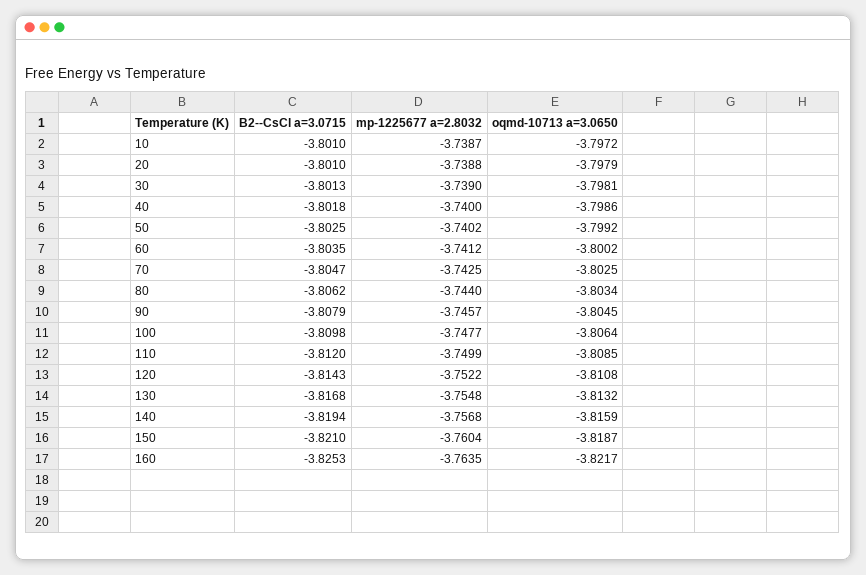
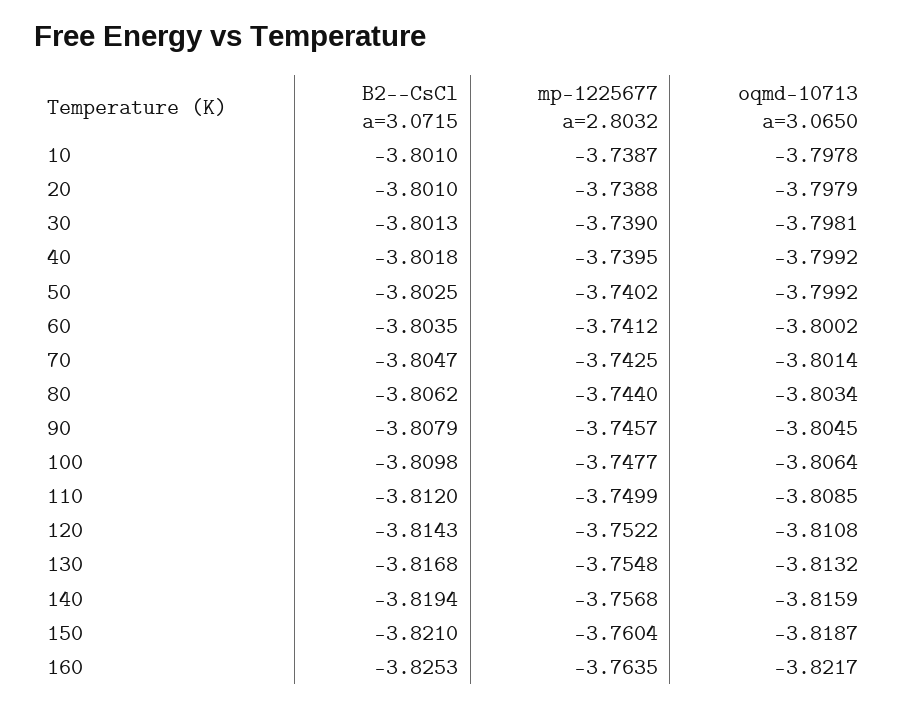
oqmd-10713 a=3.0650, 10: -3.7972 -> -3.7978
mp-1225677 a=2.8032, 40: -3.74 -> -3.7395
oqmd-10713 a=3.0650, 40: -3.7986 -> -3.7992
oqmd-10713 a=3.0650, 70: -3.8025 -> -3.8014

